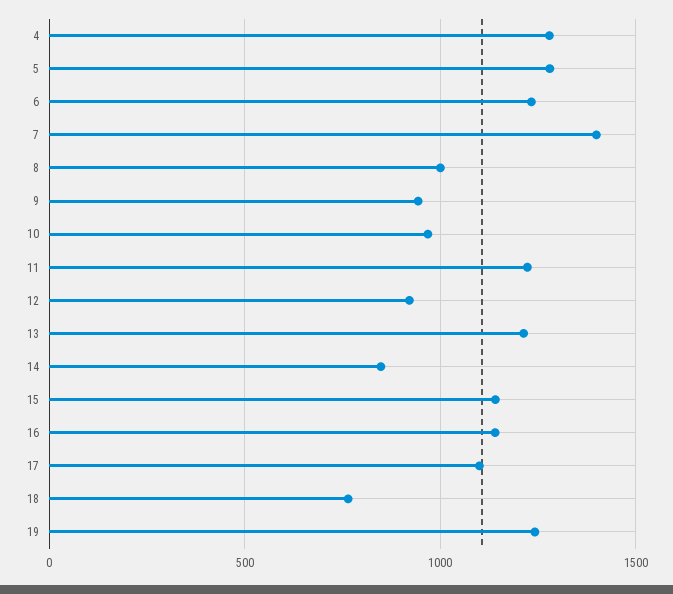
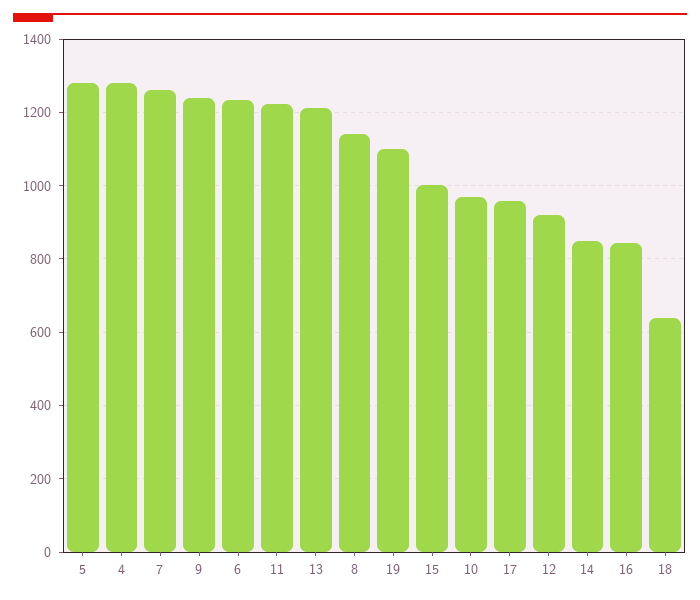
7: 1400 -> 1260
8: 1000 -> 1140
9: 950 -> 1240
15: 1150 -> 1000
16: 1150 -> 840
17: 1100 -> 960
18: 750 -> 640
19: 1250 -> 1100

